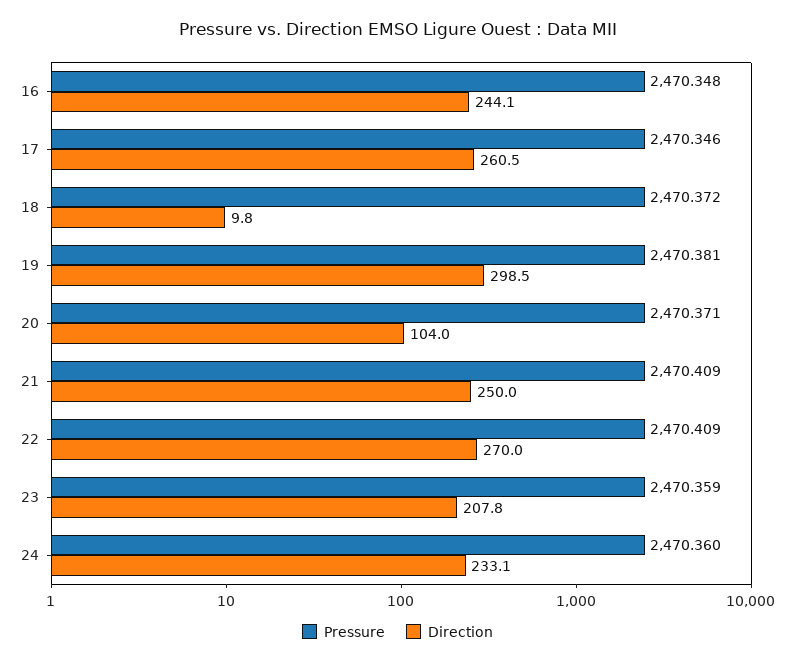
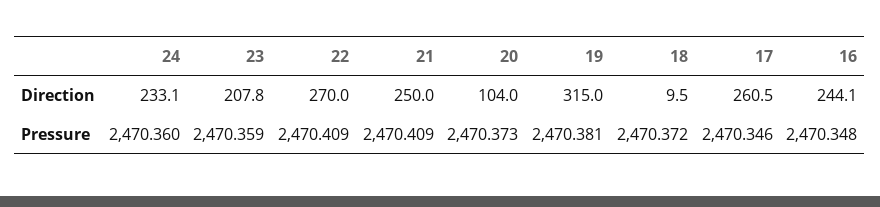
Direction, 18: 9.8 -> 9.5
Direction, 19: 298.5 -> 315
Pressure, 20: 2470.371 -> 2470.373

